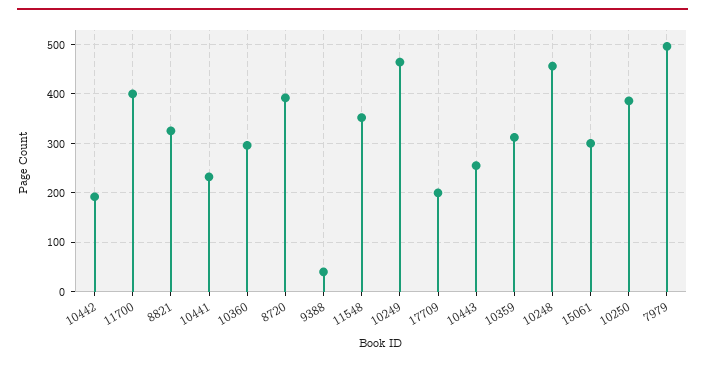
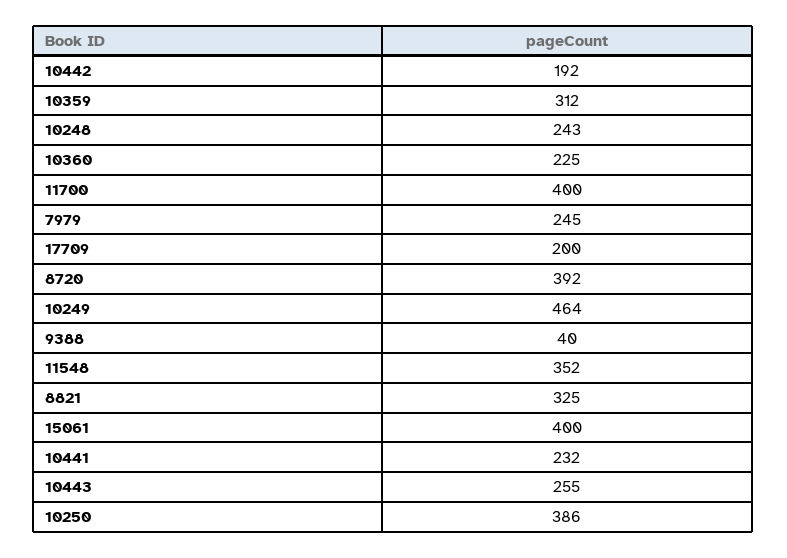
10360: 300 -> 225
10248: 460 -> 243
15061: 300 -> 400
7979: 500 -> 245

